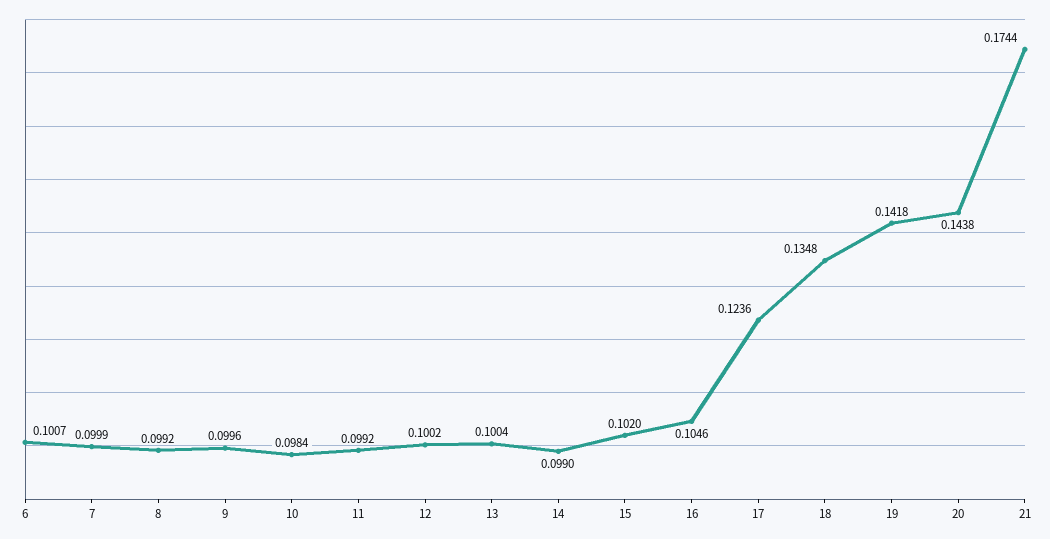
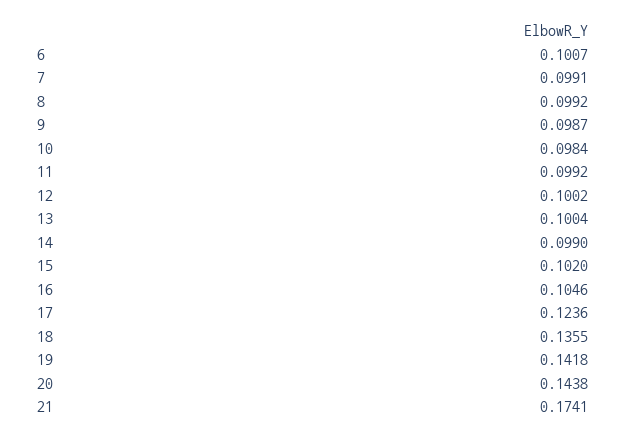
7: 0.0999 -> 0.0991
9: 0.0996 -> 0.0987
18: 0.1348 -> 0.1355
21: 0.1744 -> 0.1741

